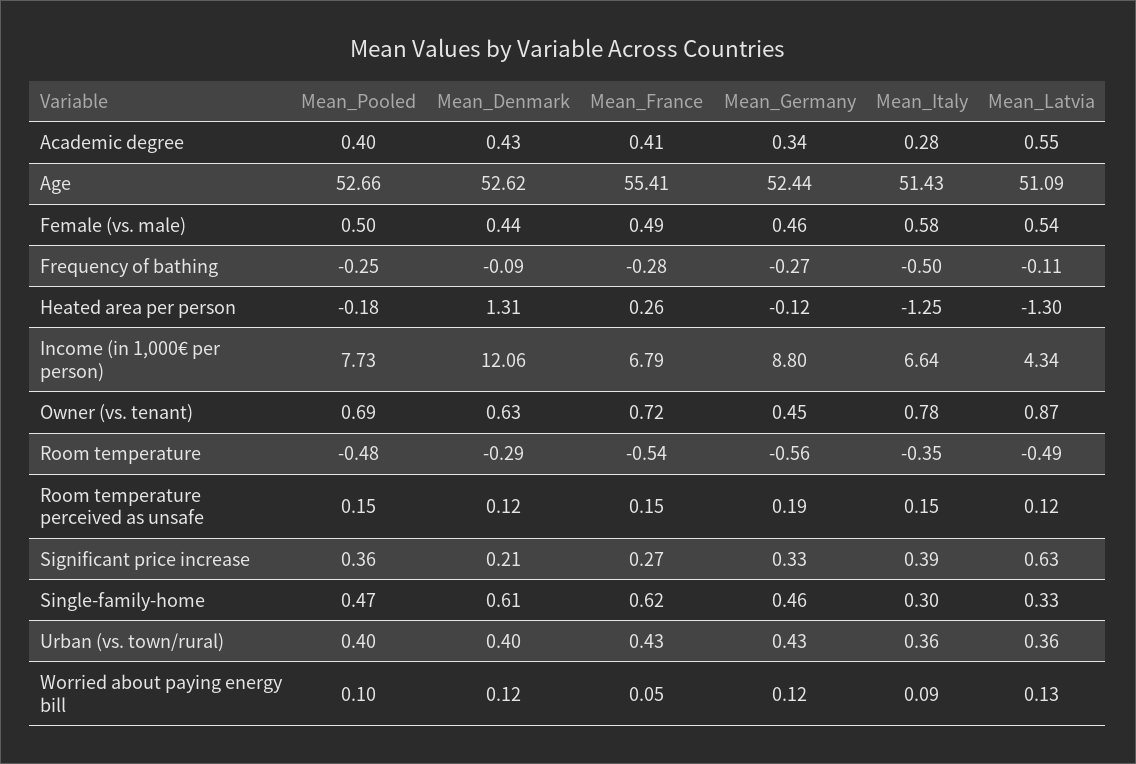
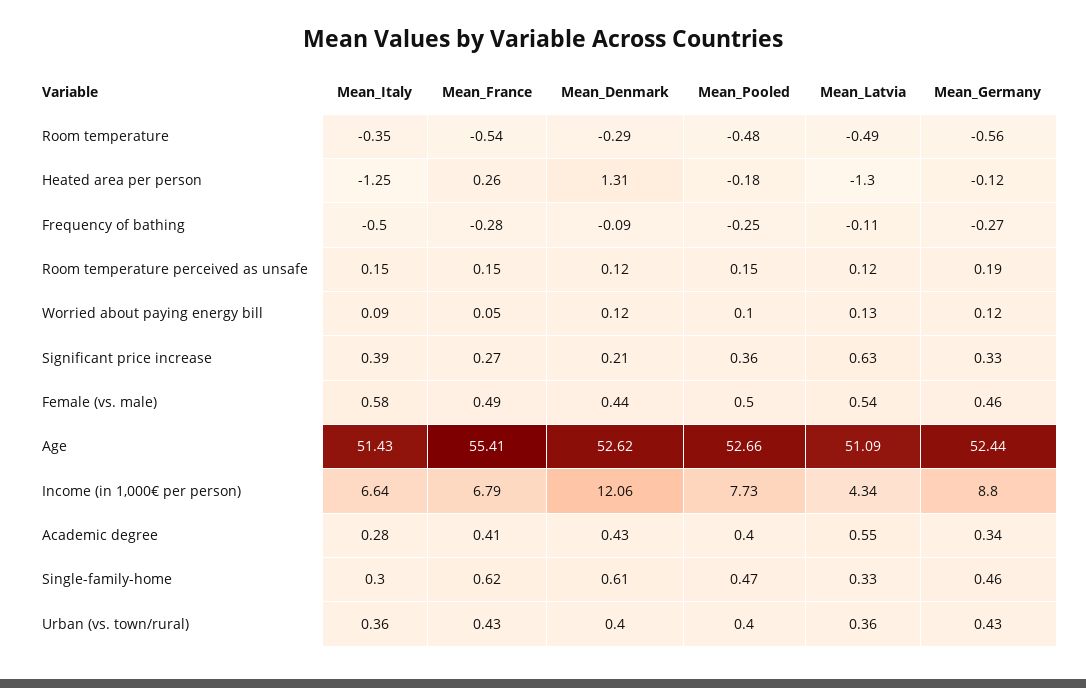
Mean_Pooled, Owner (vs. tenant): 0.69 -> none
Mean_Denmark, Owner (vs. tenant): 0.63 -> none
Mean_France, Owner (vs. tenant): 0.72 -> none
Mean_Germany, Owner (vs. tenant): 0.45 -> none
Mean_Italy, Owner (vs. tenant): 0.78 -> none
Mean_Latvia, Owner (vs. tenant): 0.87 -> none

